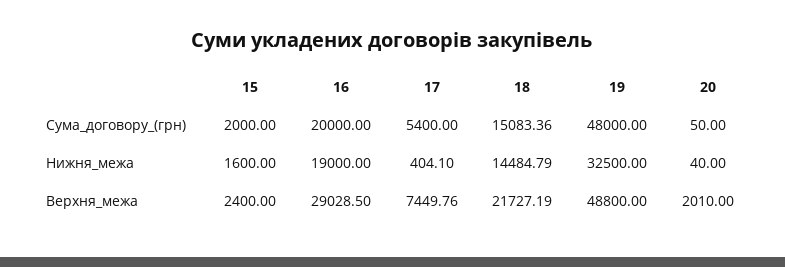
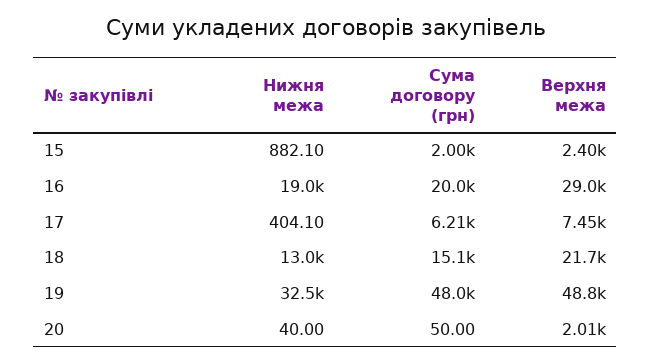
17, Сума_договору_(грн): 5400 -> 6210
15, Нижня_межа: 1600 -> 882.1
18, Нижня_межа: 14484.79 -> 13000

